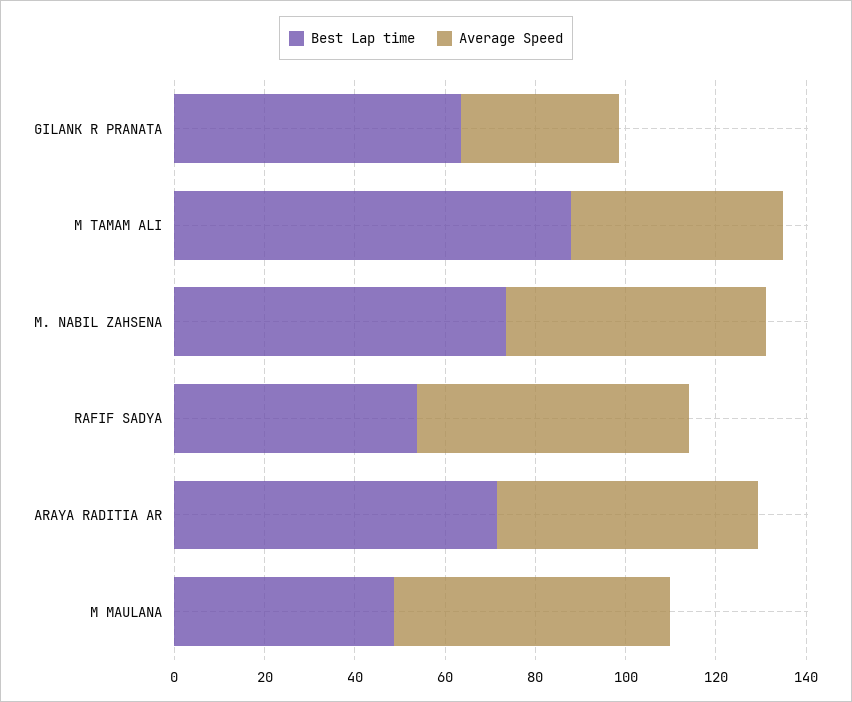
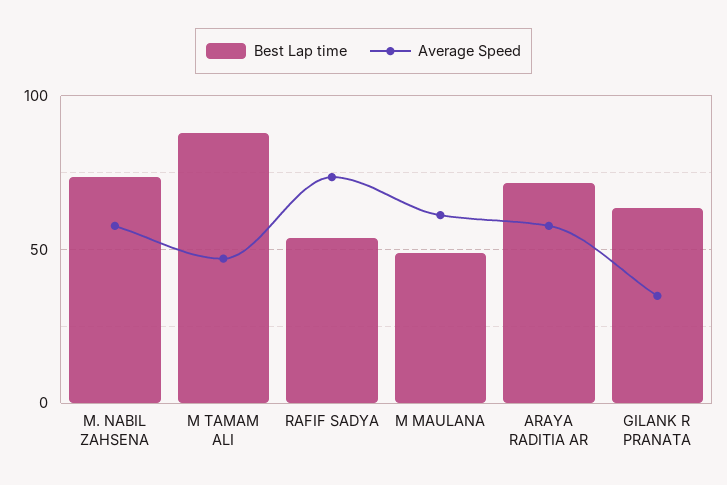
Average Speed, RAFIF SADYA: 60 -> 75

